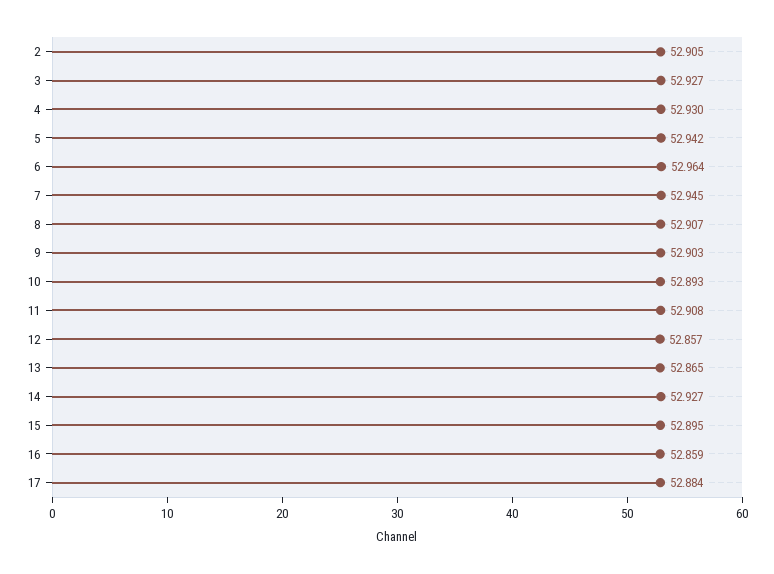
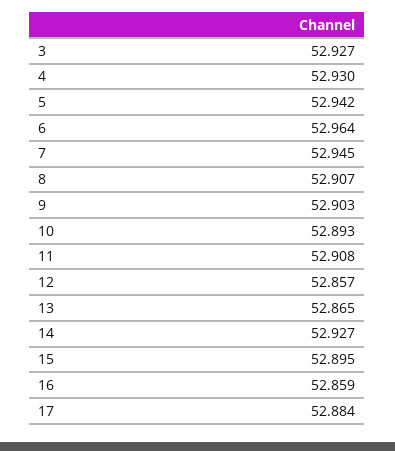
2: 52.905 -> none

